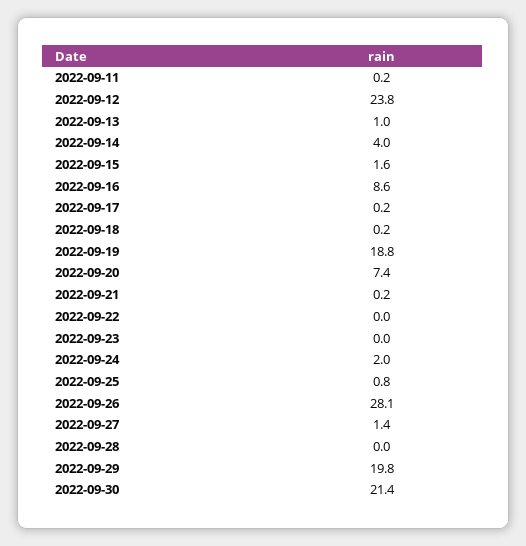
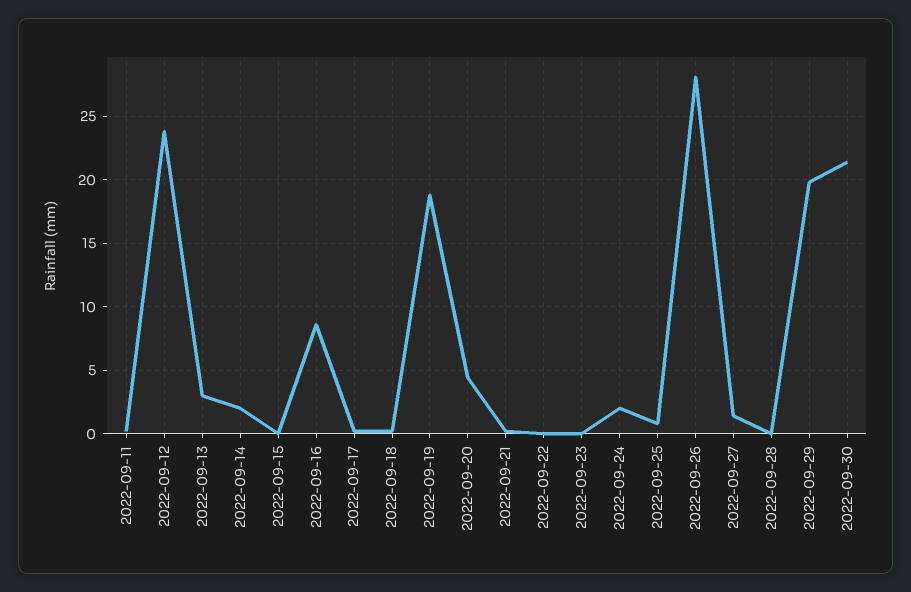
2022-09-13: 1 -> 3
2022-09-14: 4 -> 2
2022-09-15: 1.6 -> 0
2022-09-20: 7.4 -> 4.5

